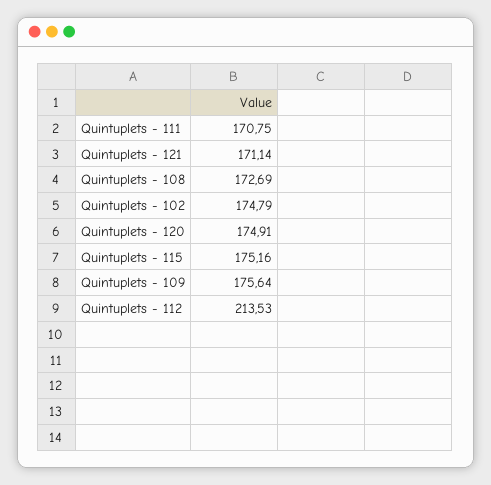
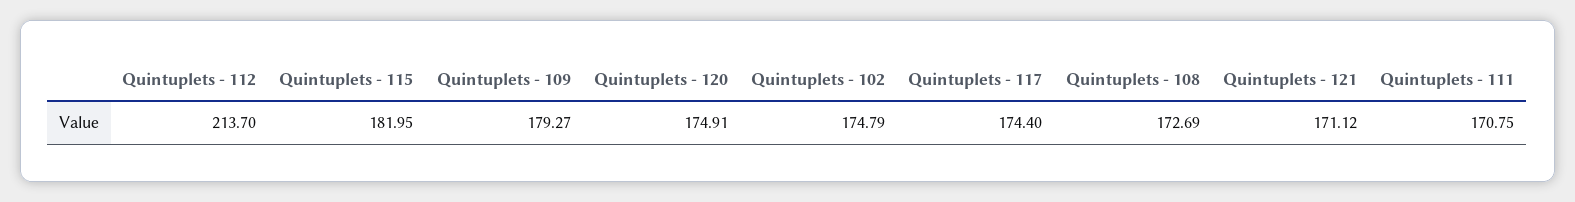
Quintuplets - 121: 171.14 -> 171.12
Quintuplets - 115: 175.16 -> 181.95
Quintuplets - 109: 175.64 -> 179.27
Quintuplets - 112: 213.53 -> 213.7
Quintuplets - 117: none -> 174.4

